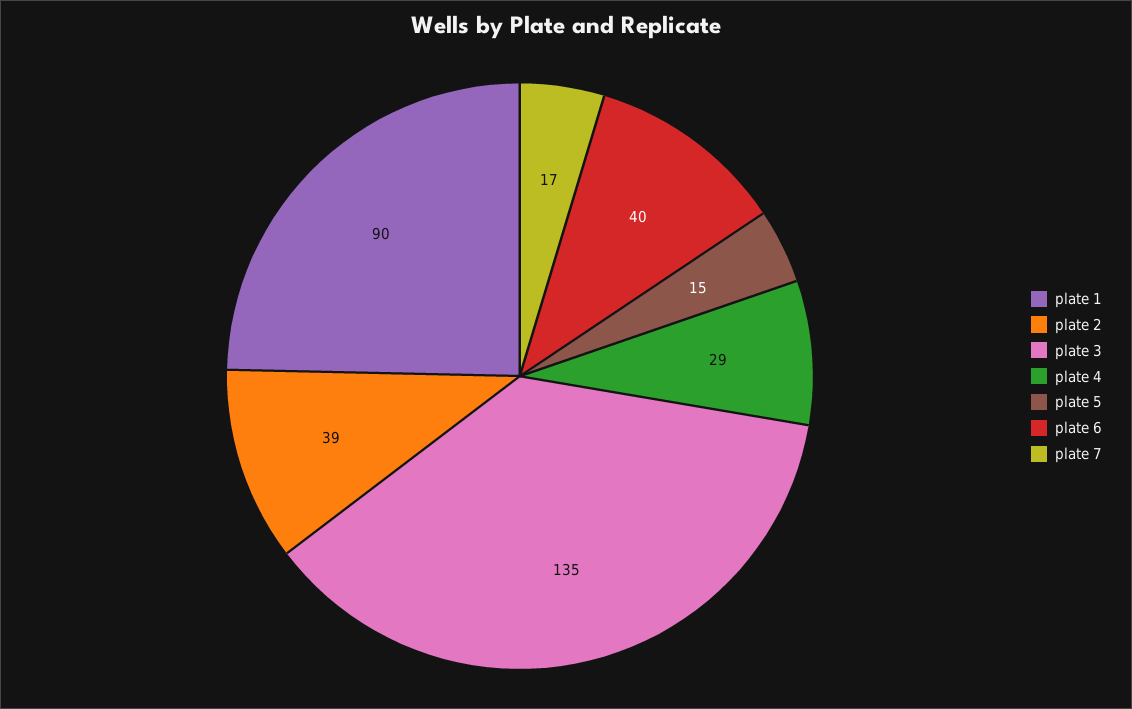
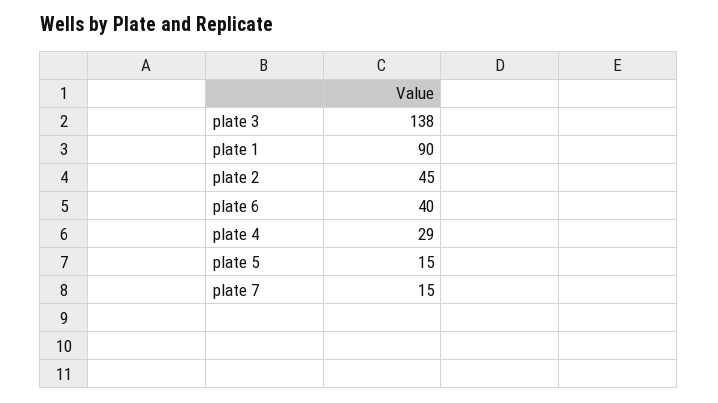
plate 2: 39 -> 45
plate 3: 135 -> 138
plate 7: 17 -> 15

